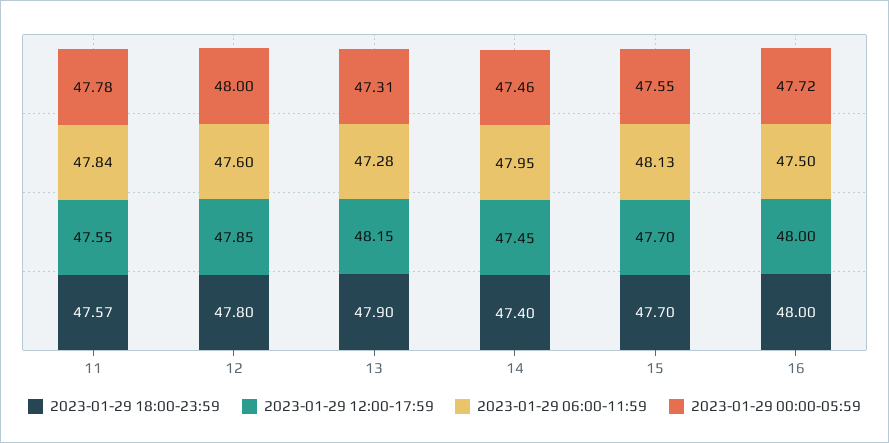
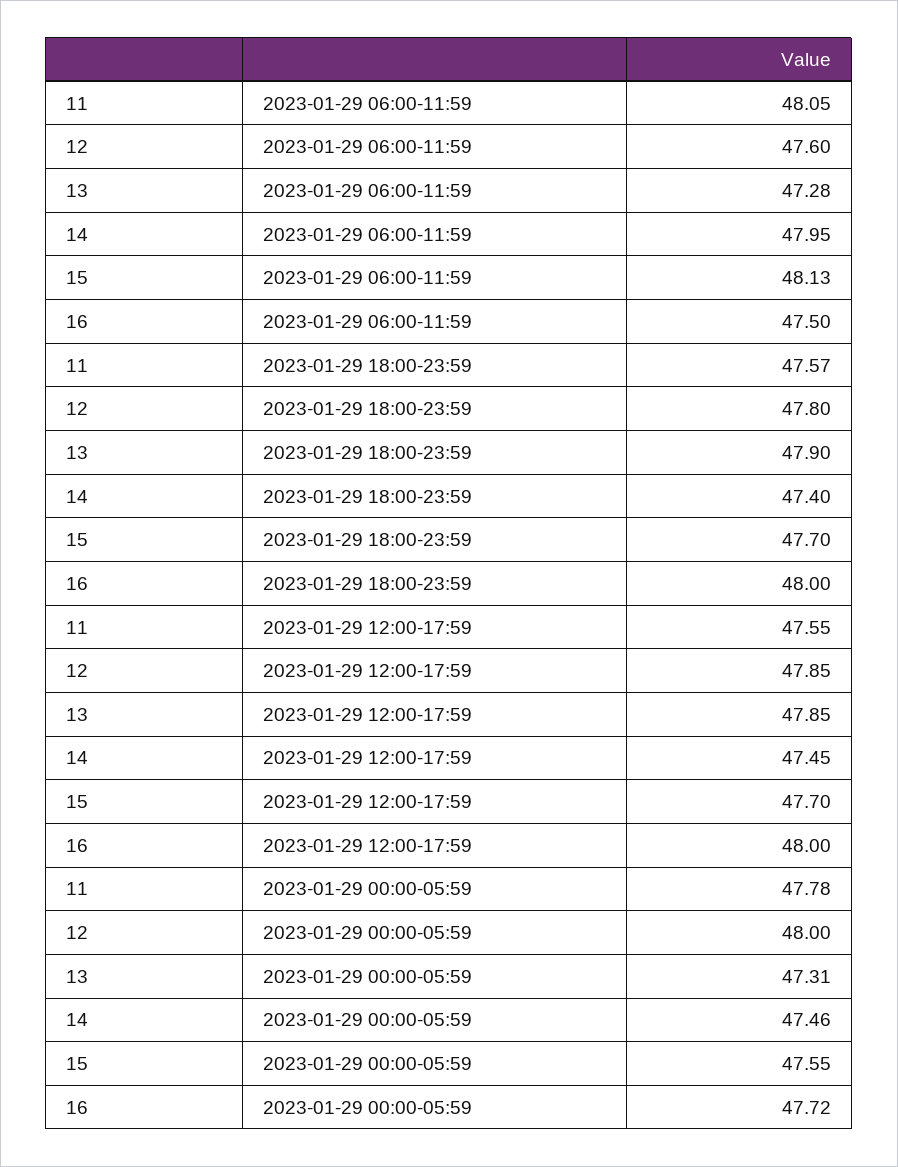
2023-01-29 06:00-11:59, 11: 47.84 -> 48.05
2023-01-29 12:00-17:59, 13: 48.15 -> 47.85

